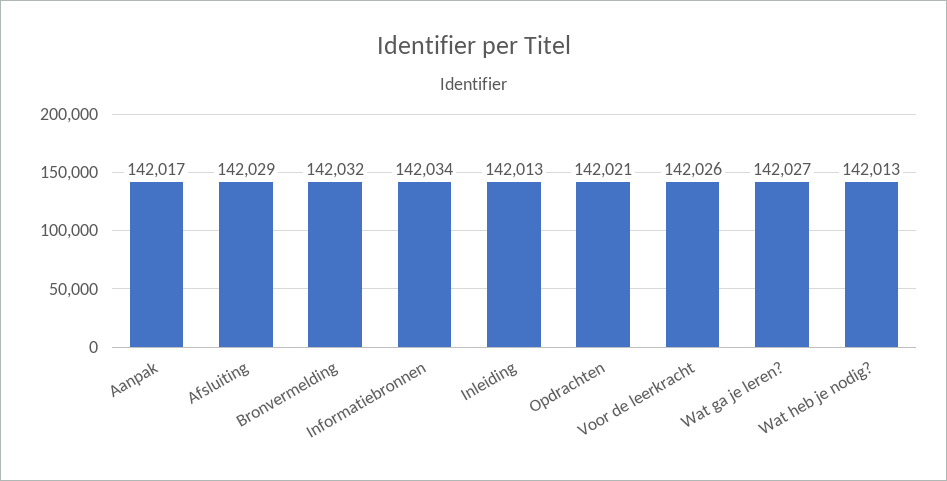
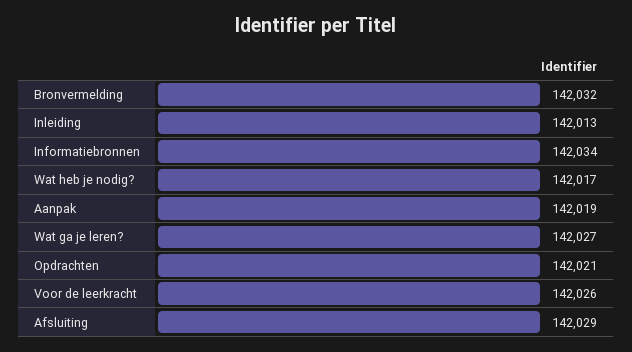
Aanpak: 142017 -> 142019
Wat heb je nodig?: 142013 -> 142017

